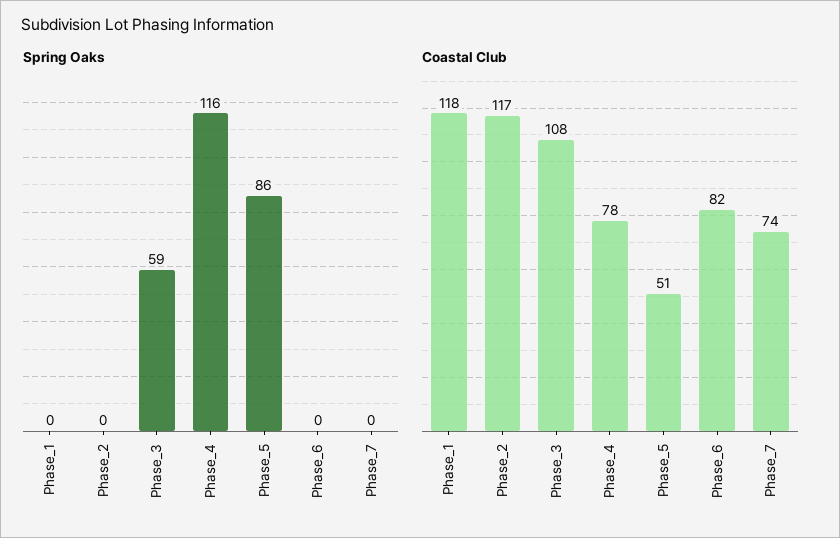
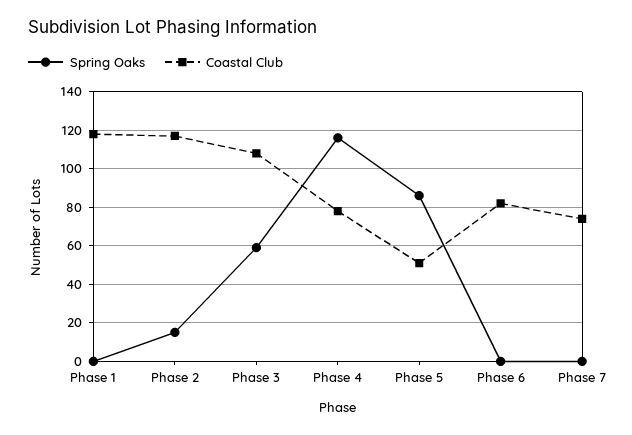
Spring Oaks, Phase_2: 0 -> 15

